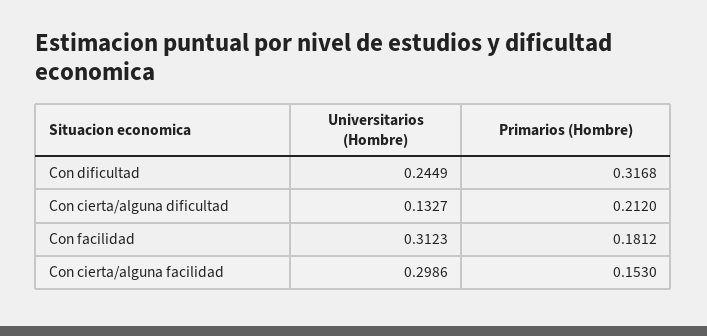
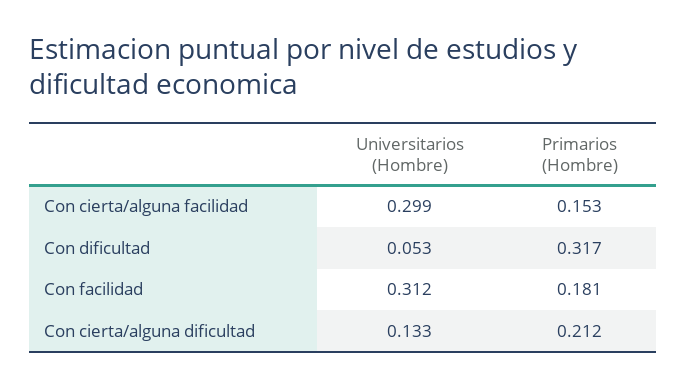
Universitarios (Hombre), Con dificultad: 0.2449 -> 0.053

